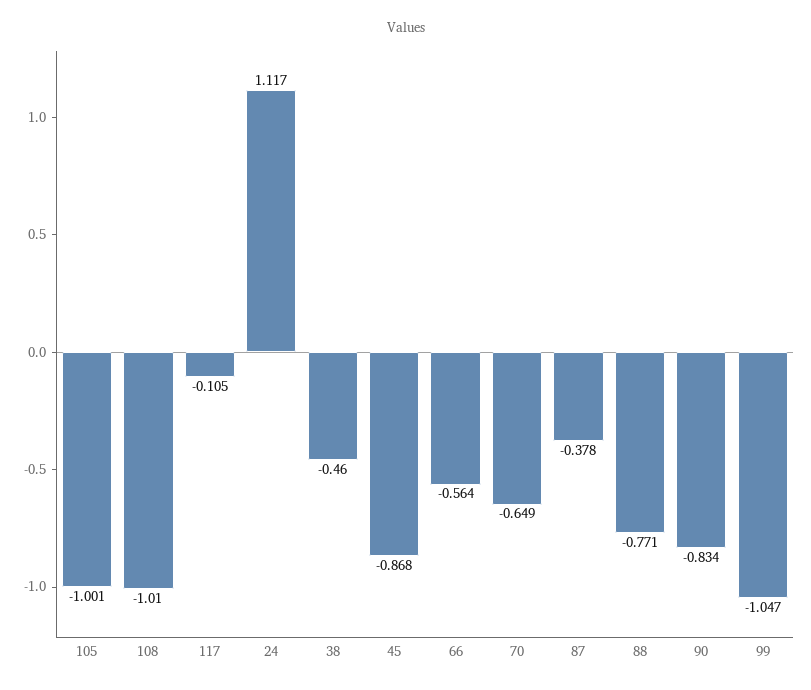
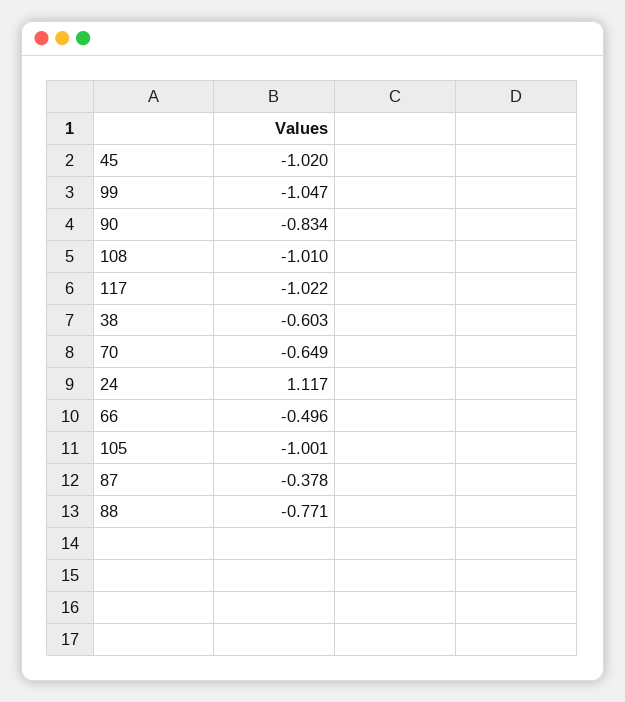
117: -0.105 -> -1.022
38: -0.46 -> -0.603
45: -0.868 -> -1.02
66: -0.564 -> -0.496

